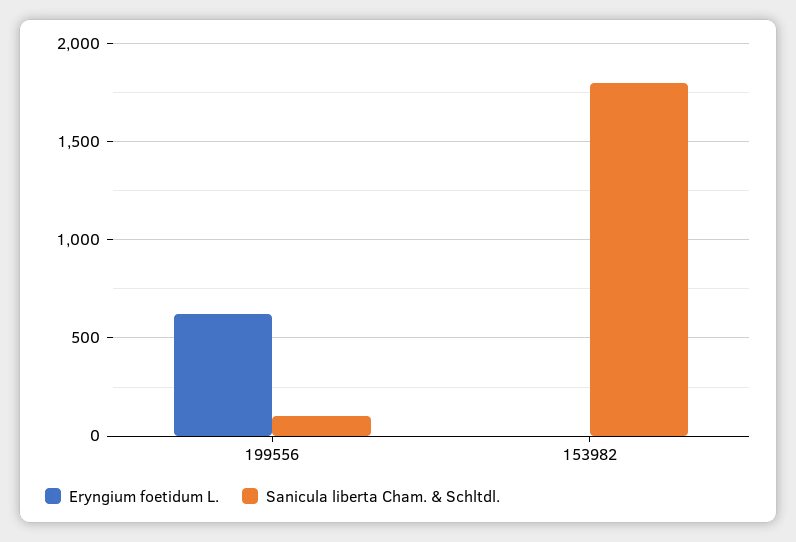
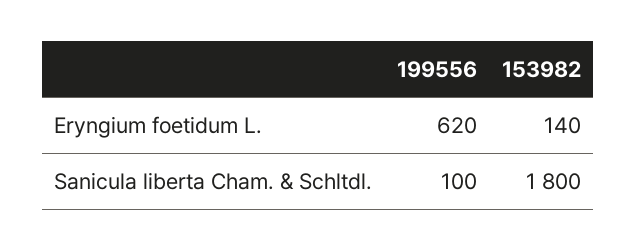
Eryngium foetidum L., 153982: 0 -> 140

